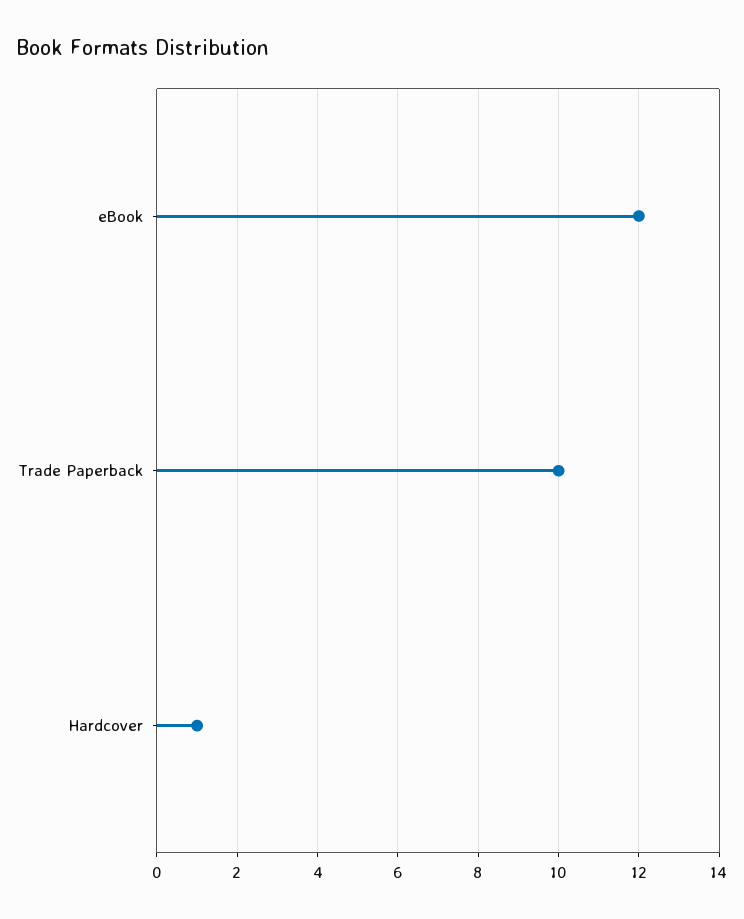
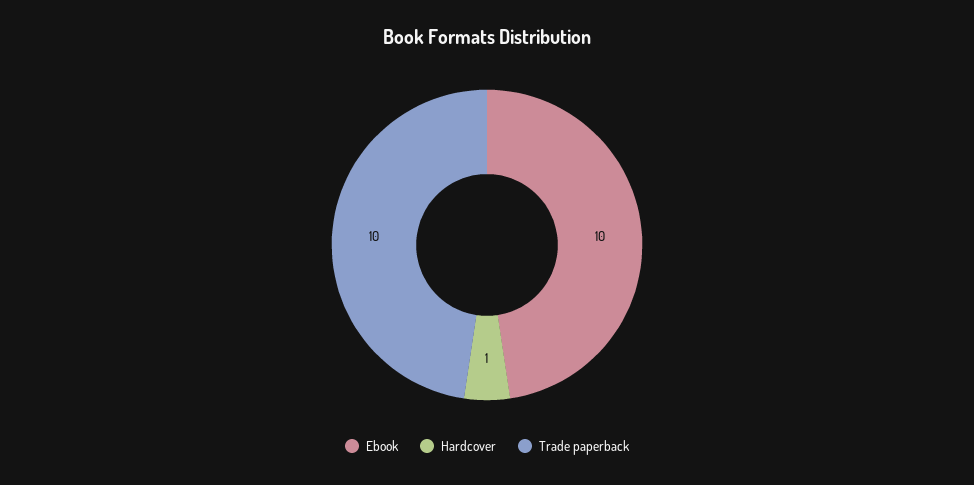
eBook: 12 -> 10

